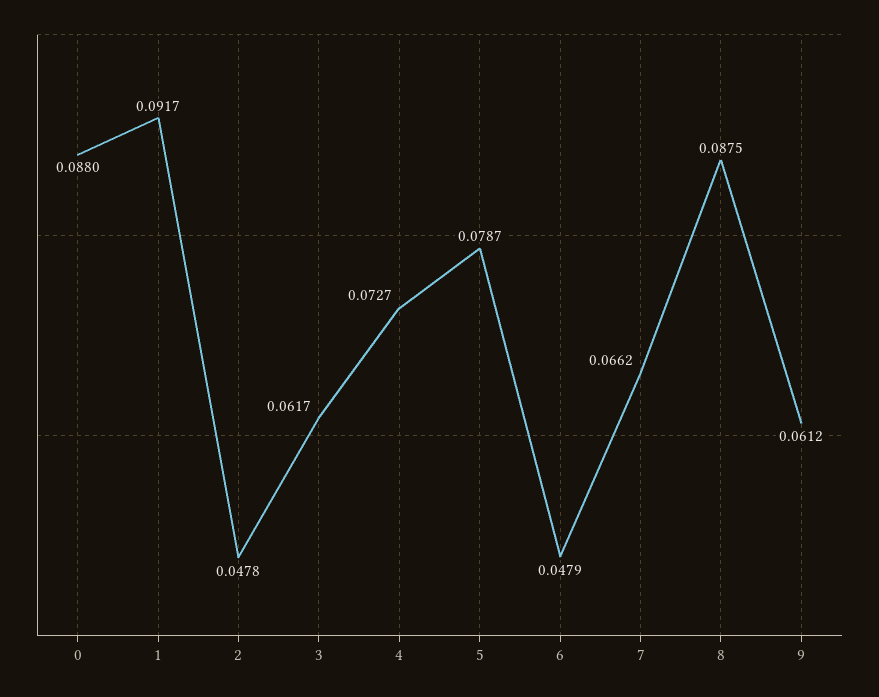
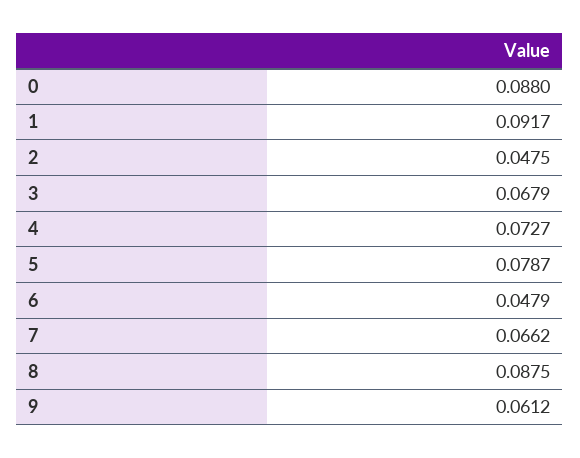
2: 0.0478 -> 0.0475
3: 0.0617 -> 0.0679

